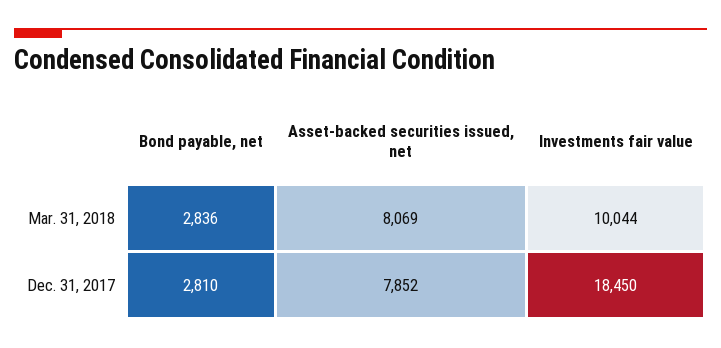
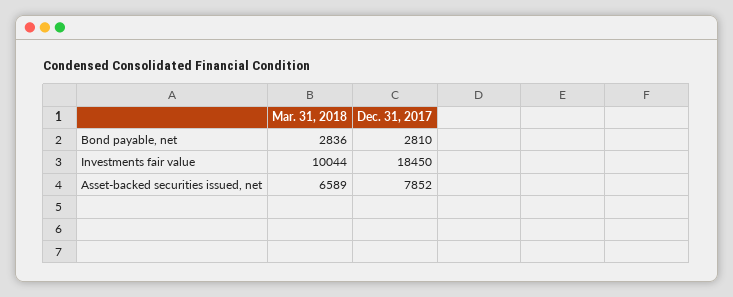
Asset-backed securities issued, net, Mar. 31, 2018: 8069 -> 6589

